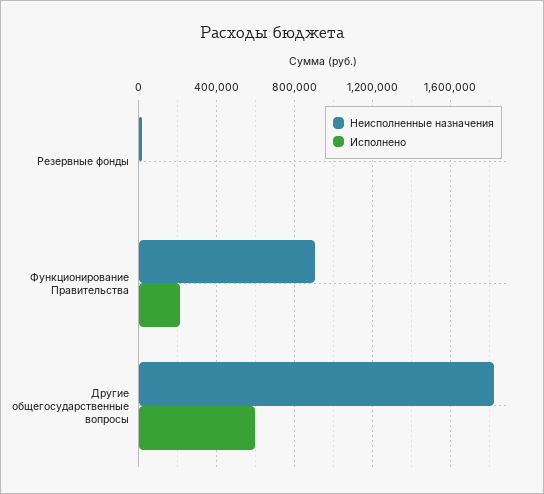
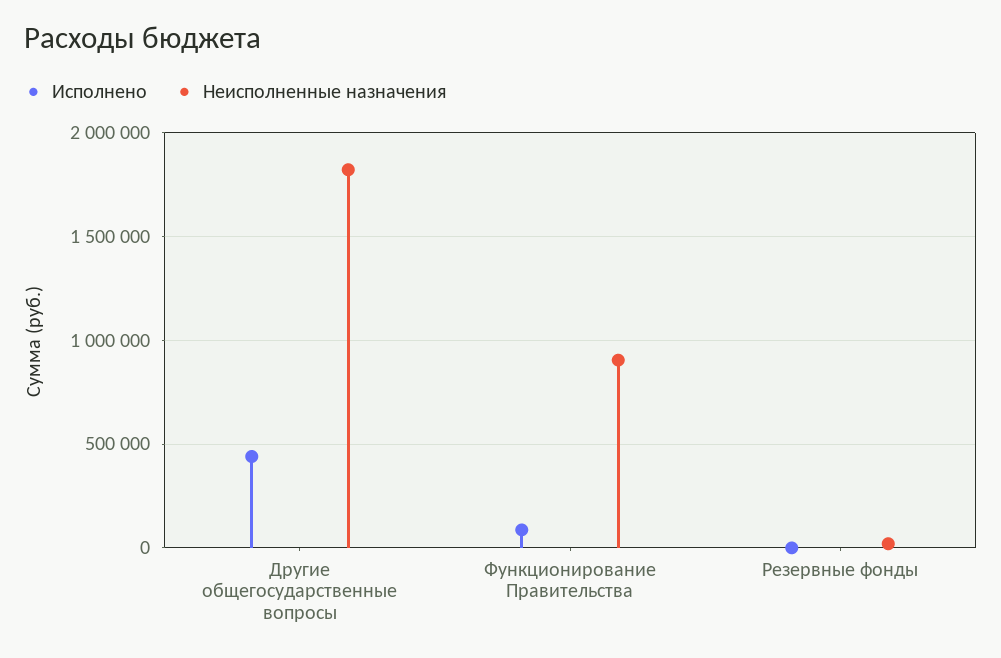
Исполнено, Функционирование Правительства: 200000 -> 100000
Исполнено, Другие общегосударственные вопросы: 600000 -> 450000

